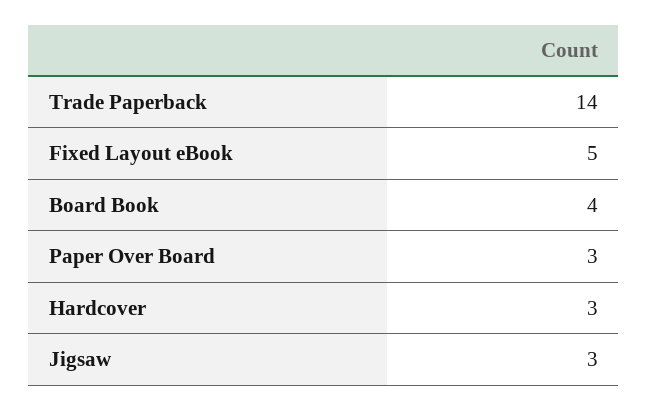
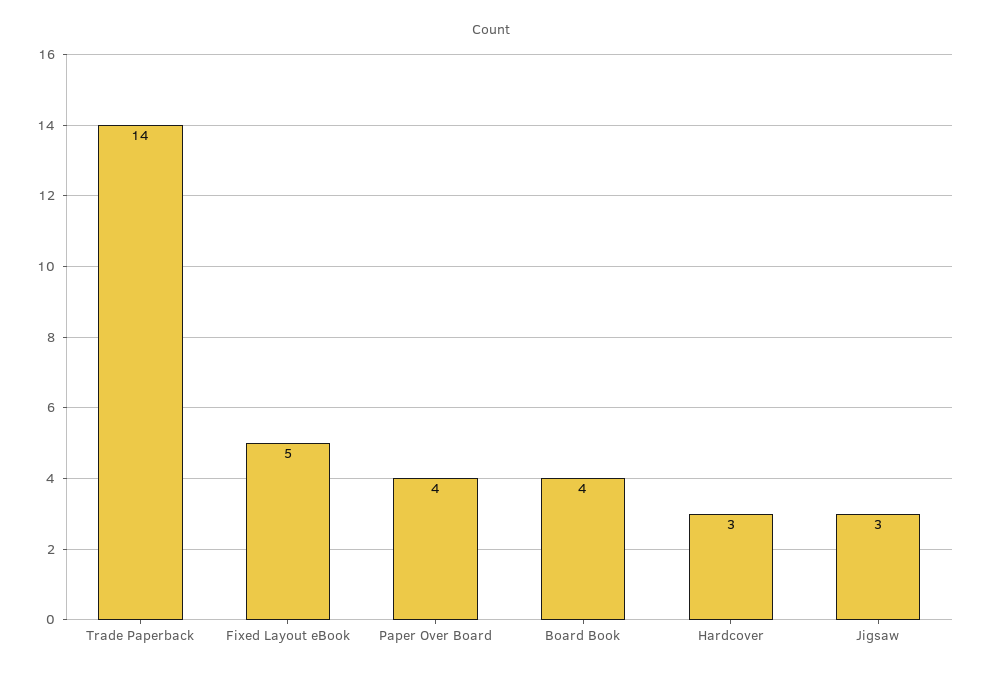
Paper Over Board: 3 -> 4

